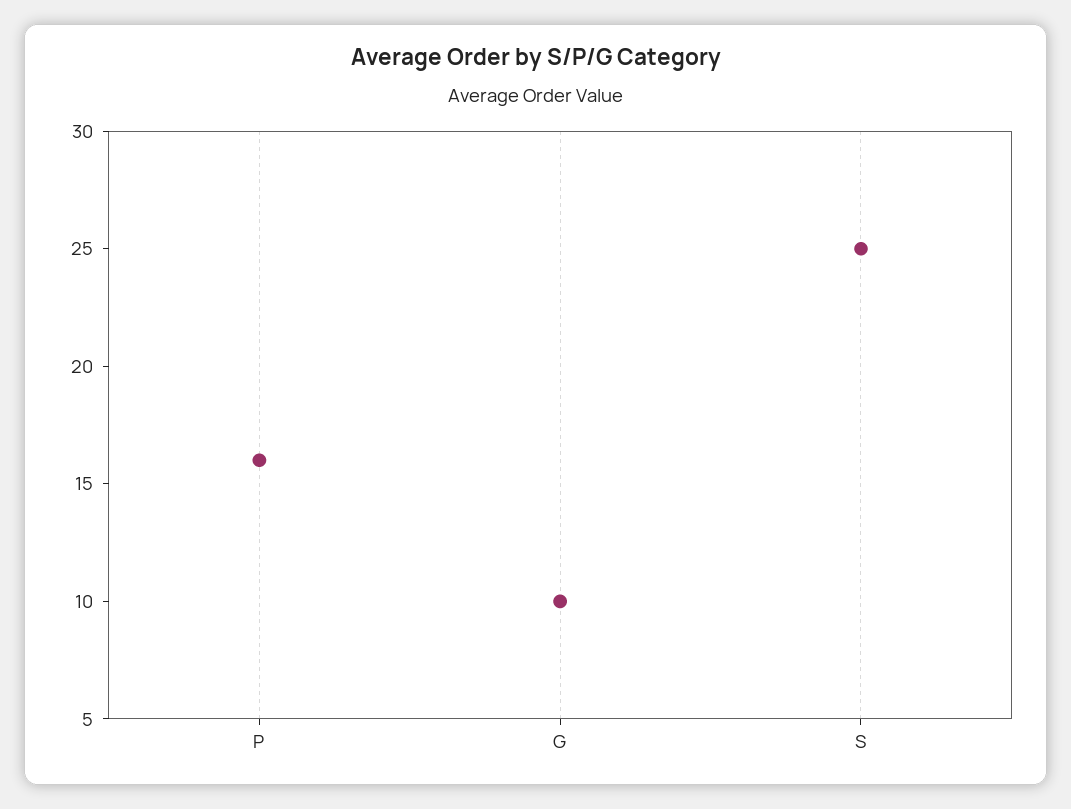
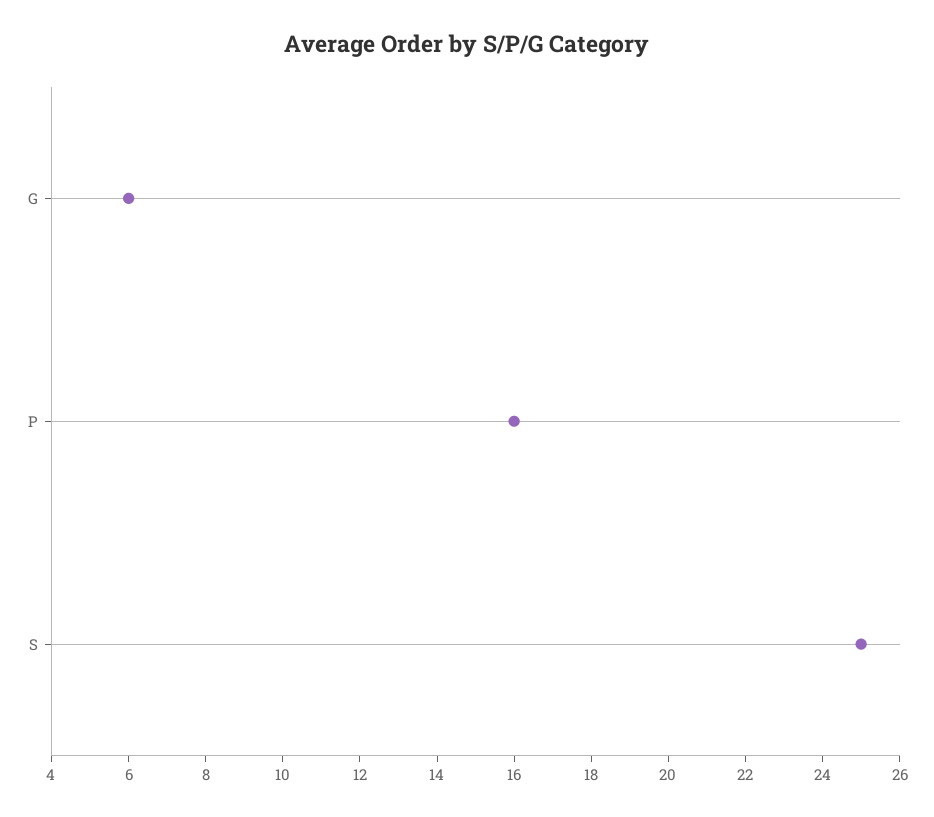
G: 10 -> 6

